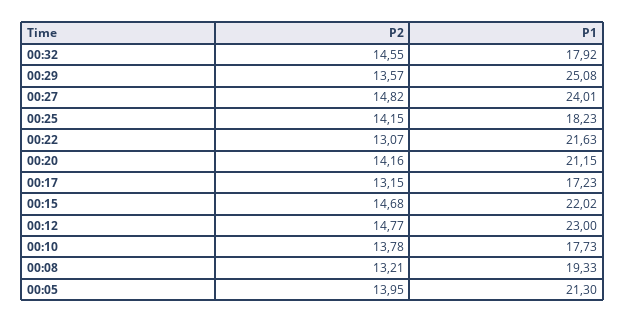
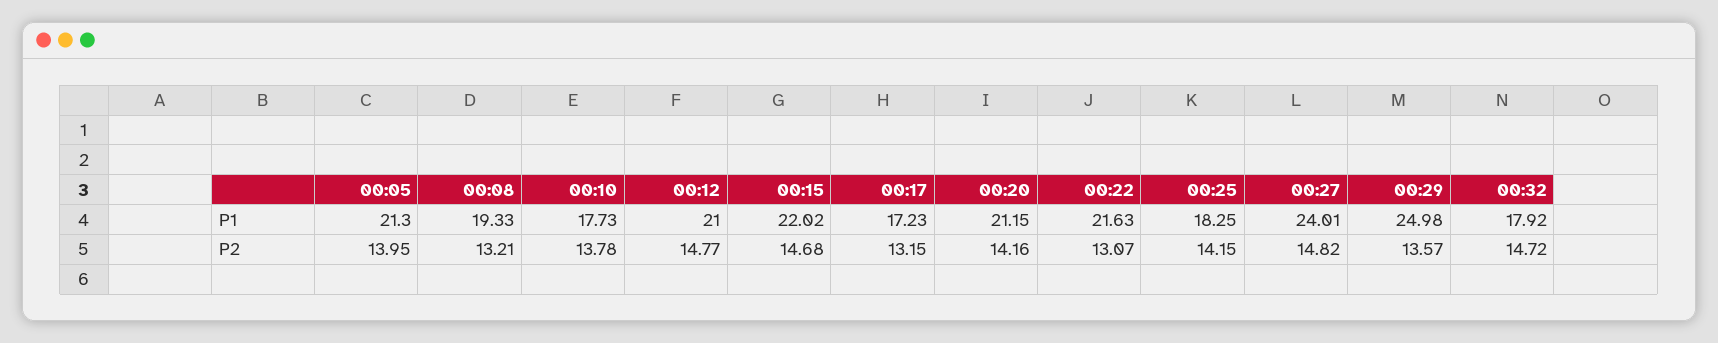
P2, 00:32: 14.55 -> 14.72
P1, 00:29: 25.08 -> 24.98
P1, 00:25: 18.23 -> 18.25
P1, 00:12: 23 -> 21

